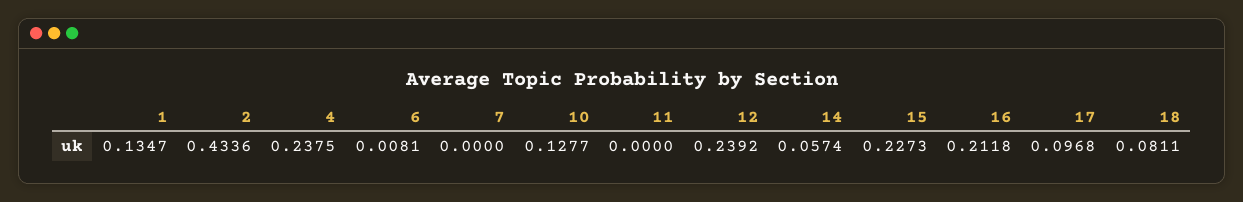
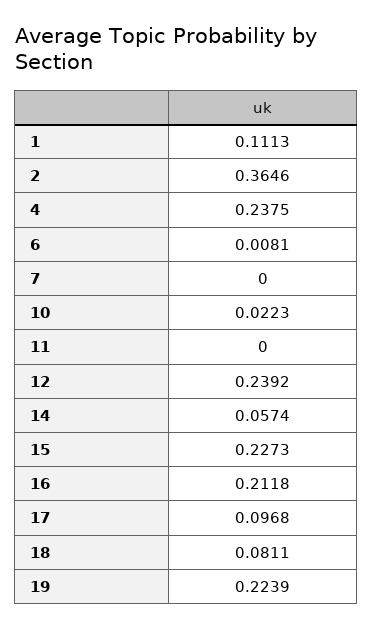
1: 0.1347 -> 0.1113
2: 0.4336 -> 0.3646
10: 0.1277 -> 0.0223
19: none -> 0.2239

